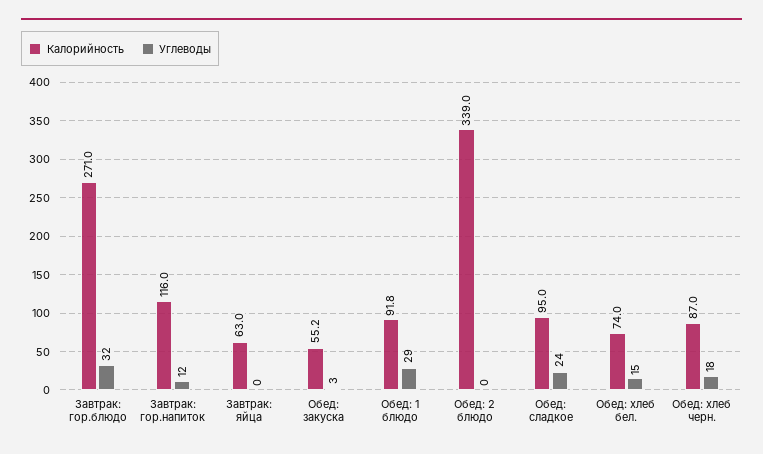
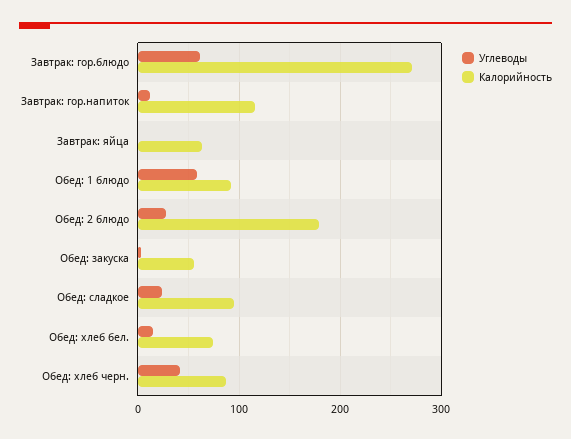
Углеводы, Завтрак: гор.блюдо: 32 -> 60
Углеводы, Обед: 1 блюдо: 29 -> 60
Калорийность, Обед: 2 блюдо: 339 -> 180
Углеводы, Обед: 2 блюдо: 0 -> 30
Углеводы, Обед: хлеб черн.: 18 -> 40

